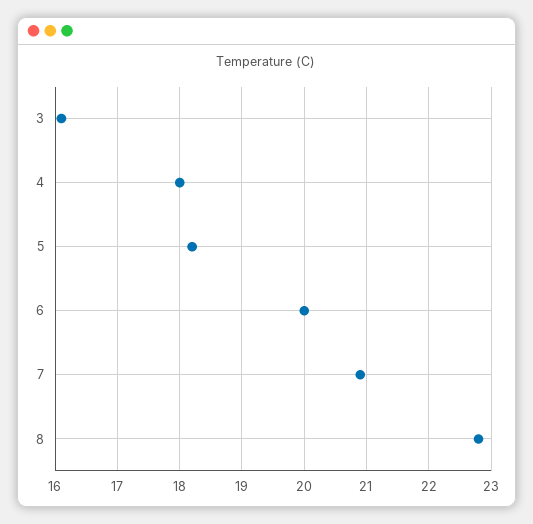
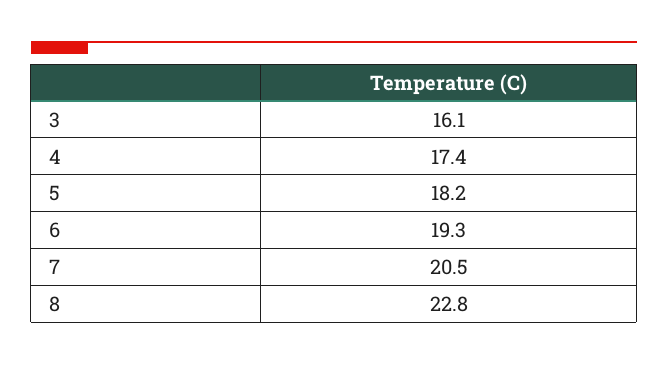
4: 18 -> 17.4
6: 20 -> 19.3
7: 20.9 -> 20.5

